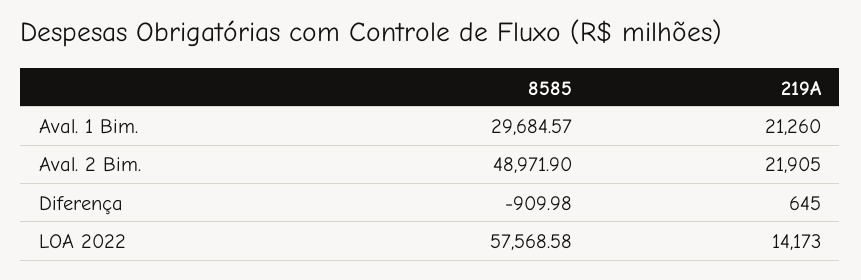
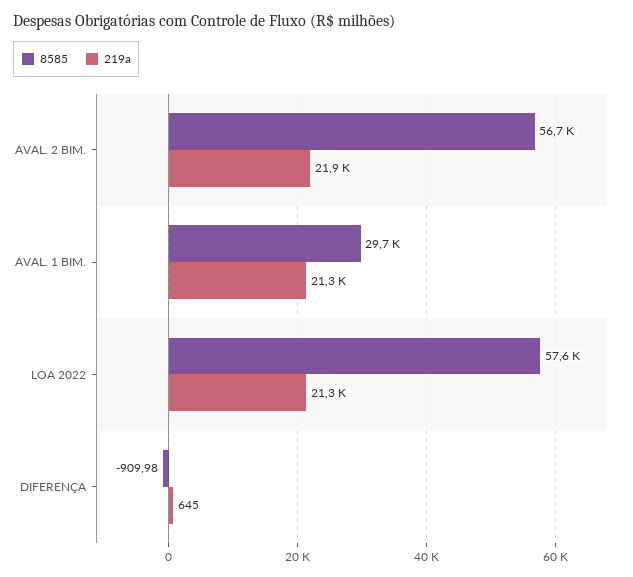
8585, Aval. 2 Bim.: 48971.9 -> 56700
219A, LOA 2022: 14173 -> 21300

